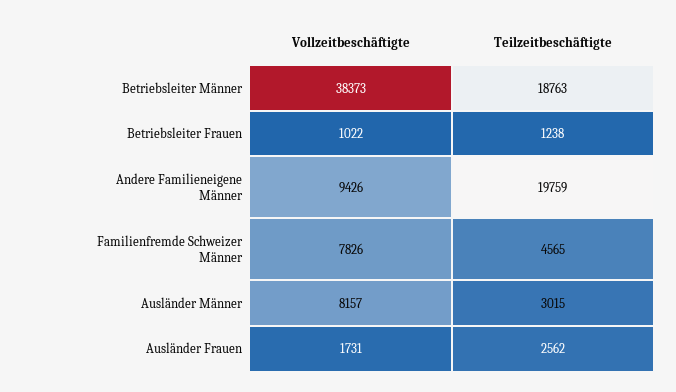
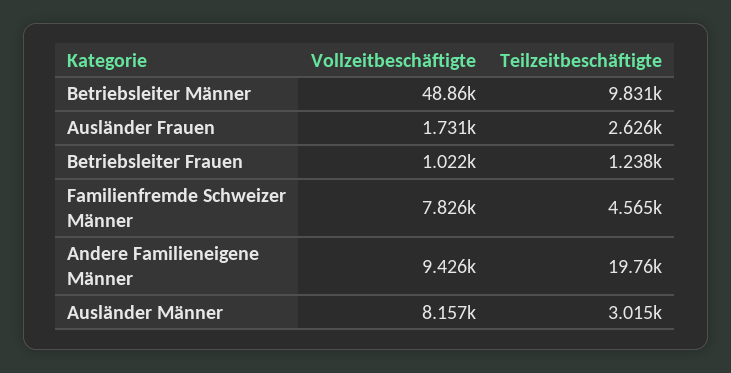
Vollzeitbeschäftigte, Betriebsleiter Männer: 38373 -> 48860
Teilzeitbeschäftigte, Betriebsleiter Männer: 18763 -> 9831
Teilzeitbeschäftigte, Ausländer Frauen: 2562 -> 2626

